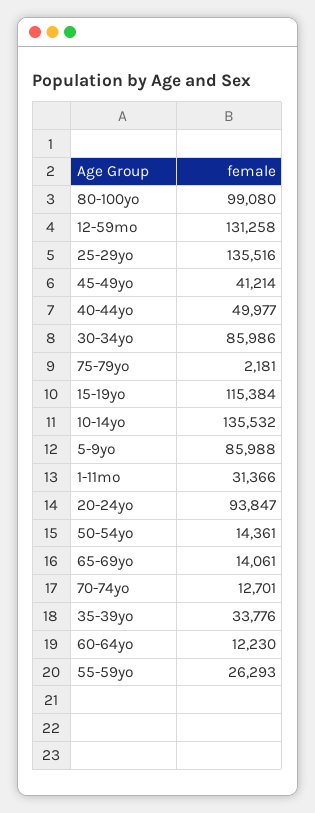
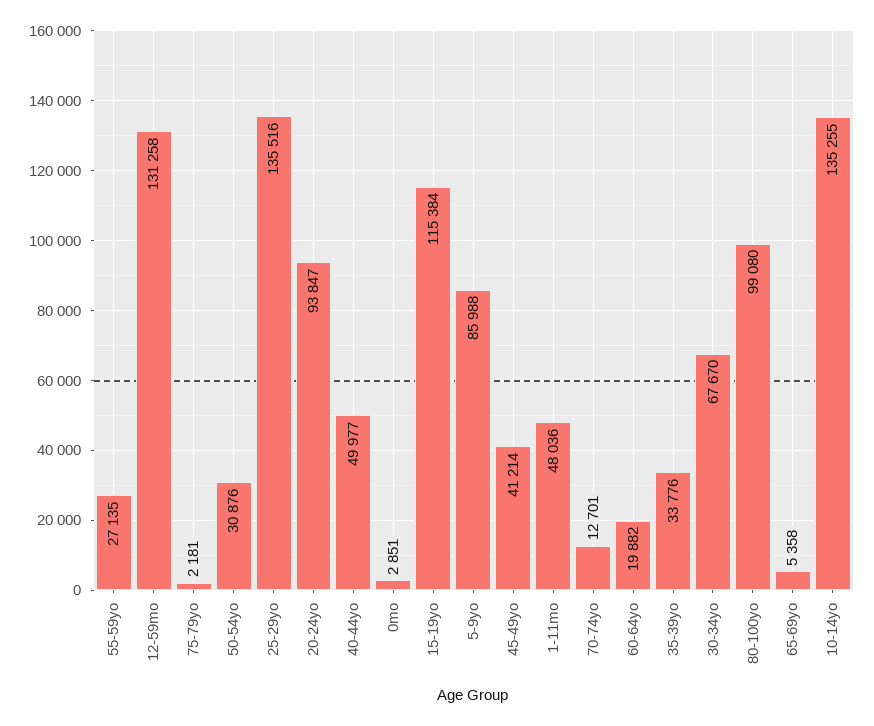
30-34yo: 85986 -> 67670
10-14yo: 135532 -> 135255
1-11mo: 31366 -> 48036
50-54yo: 14361 -> 30876
65-69yo: 14061 -> 5358
60-64yo: 12230 -> 19882
55-59yo: 26293 -> 27135
0mo: none -> 2851

